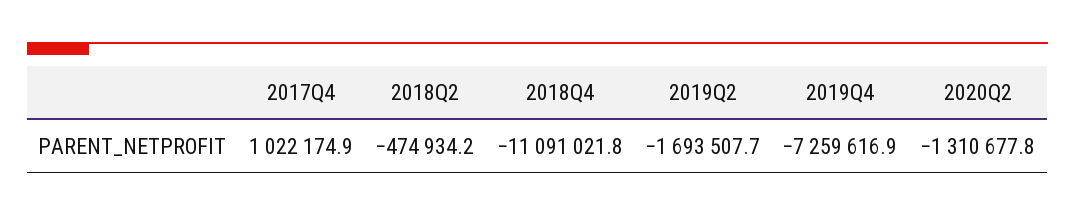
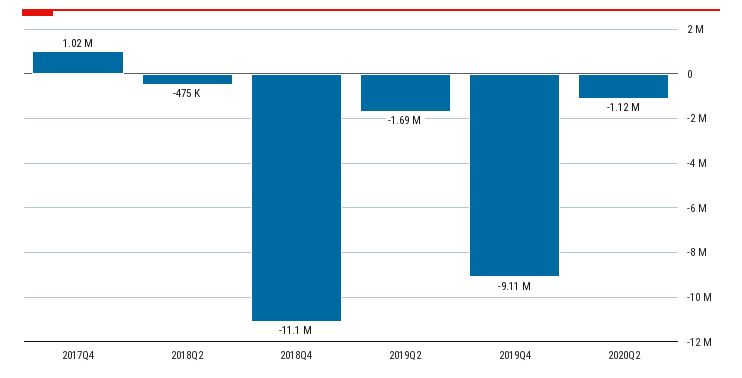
2019Q4: -7259616.9 -> -9110000
2020Q2: -1310677.8 -> -1120000

